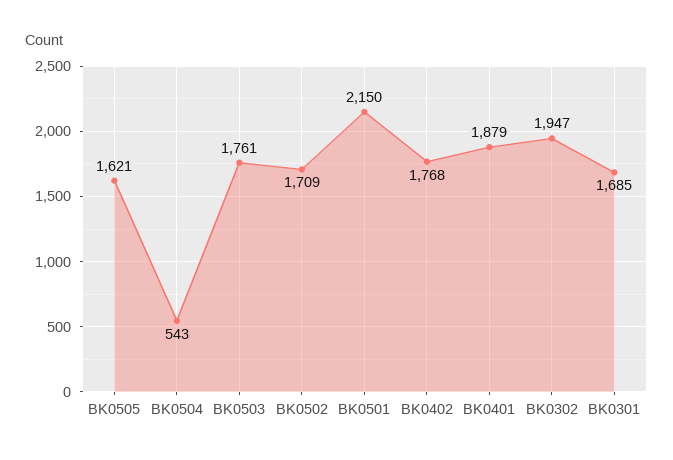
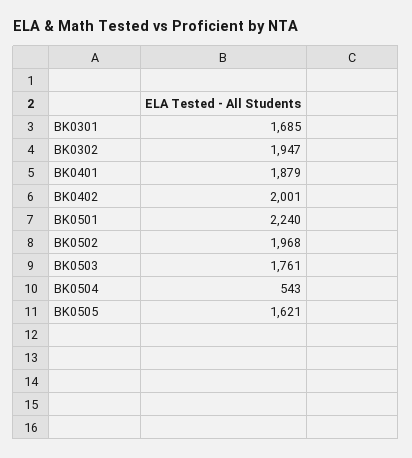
BK0502: 1709 -> 1968
BK0501: 2150 -> 2240
BK0402: 1768 -> 2001

